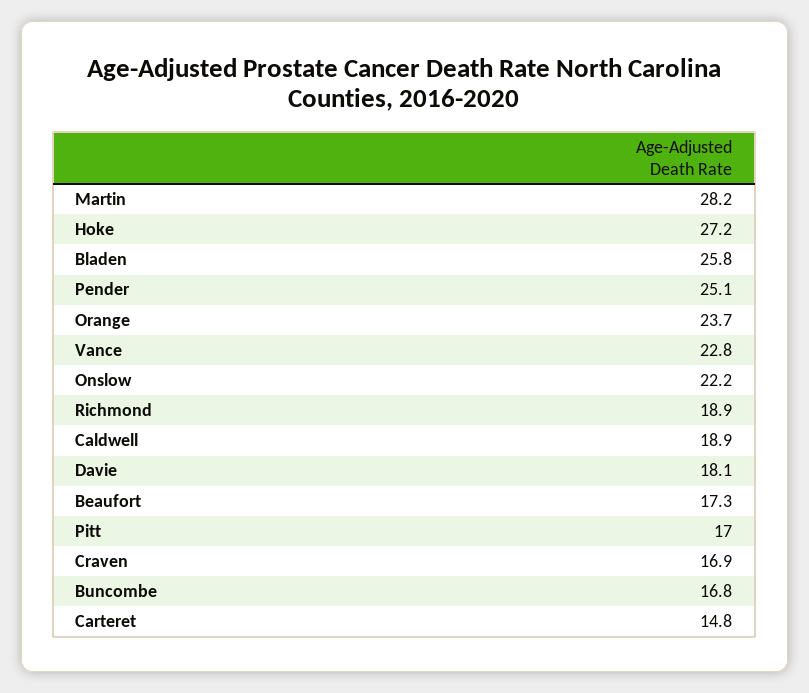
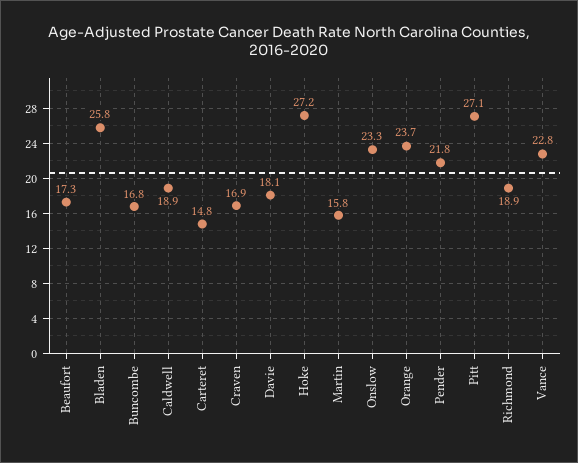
Martin: 28.2 -> 15.8
Pender: 25.1 -> 21.8
Onslow: 22.2 -> 23.3
Pitt: 17 -> 27.1

